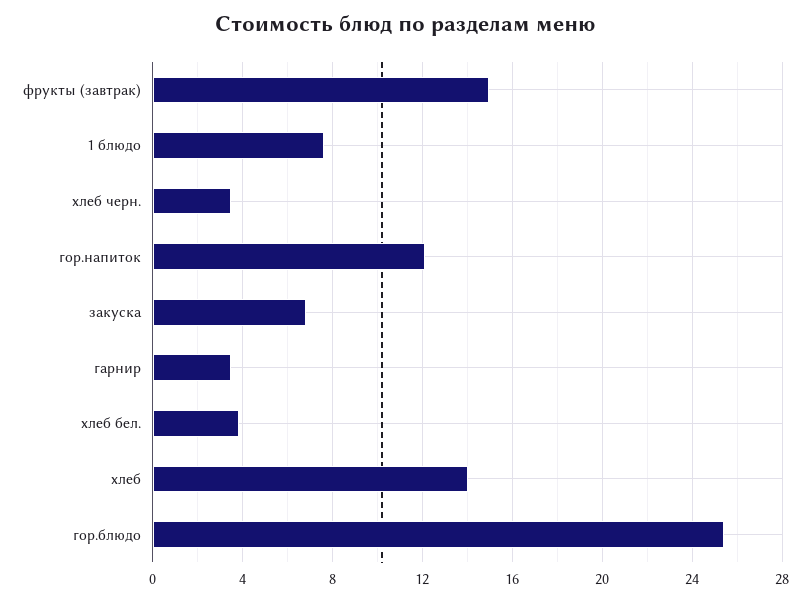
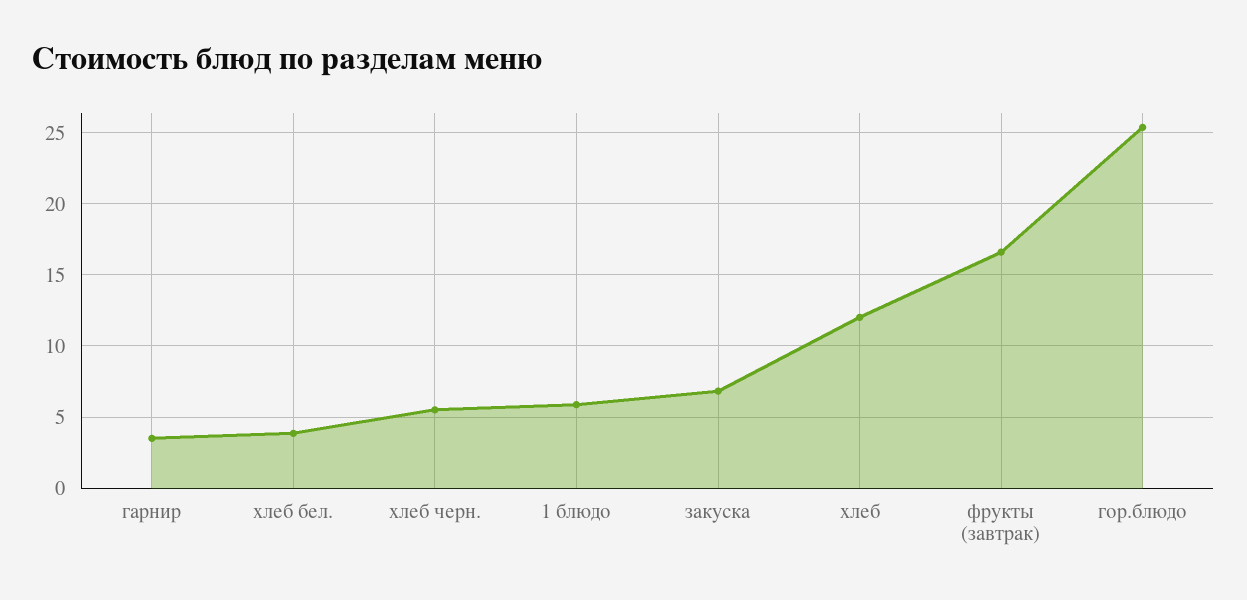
фрукты (завтрак): 15 -> 16.5
1 блюдо: 7.5 -> 6
хлеб черн.: 3.5 -> 5.5
гор.напиток: 12 -> none
хлеб: 14 -> 12

